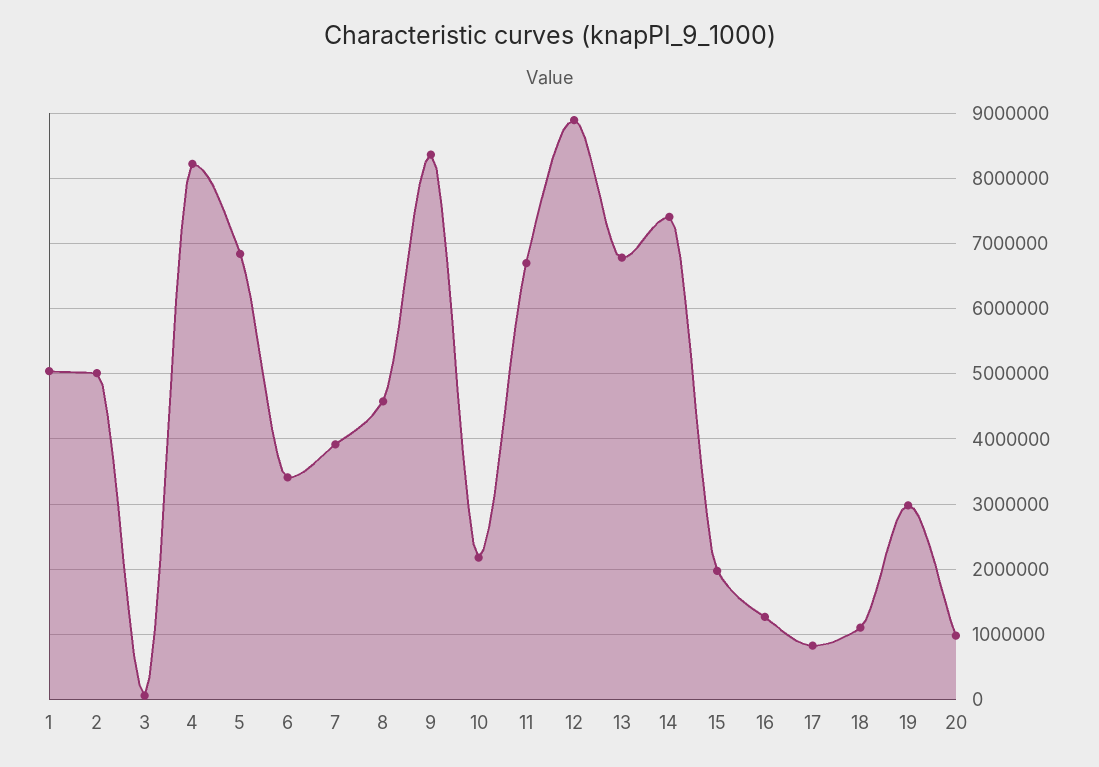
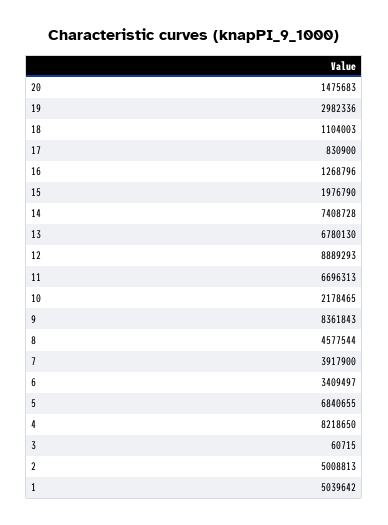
20: 1000000 -> 1475683

